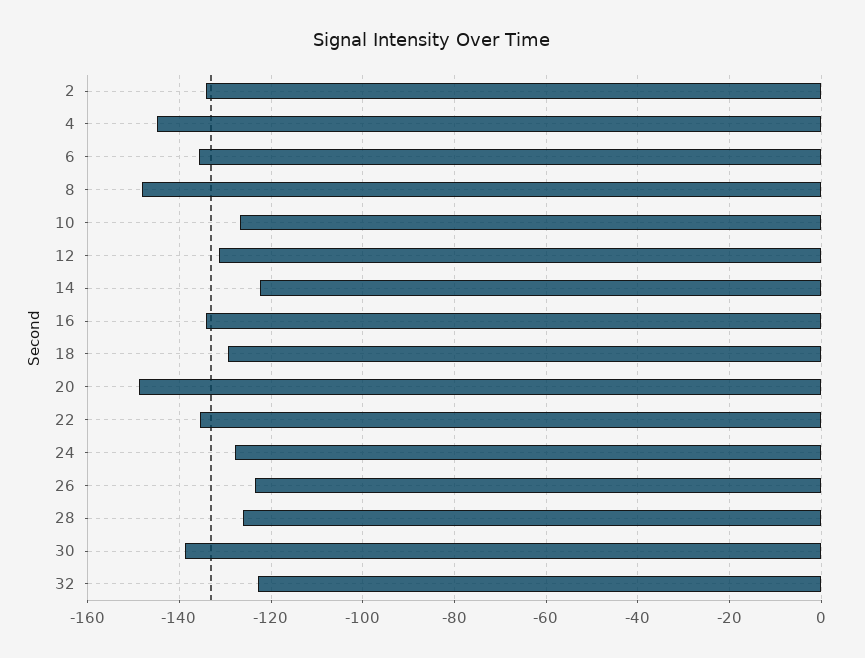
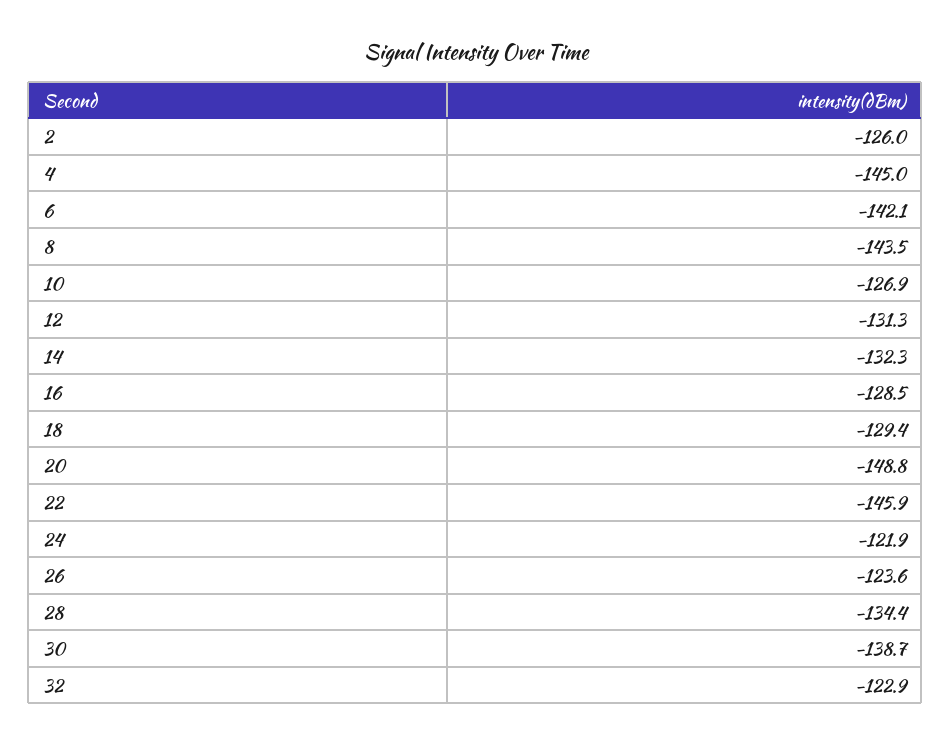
2: -134 -> -126
6: -136 -> -142.1
8: -148 -> -143.5
14: -122 -> -132.3
16: -134 -> -128.5
22: -136 -> -145.9
24: -128 -> -121.9
28: -126 -> -134.4

